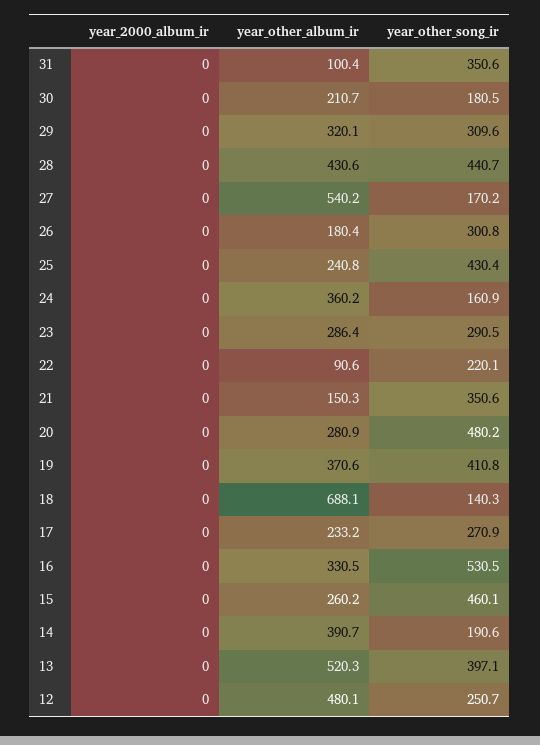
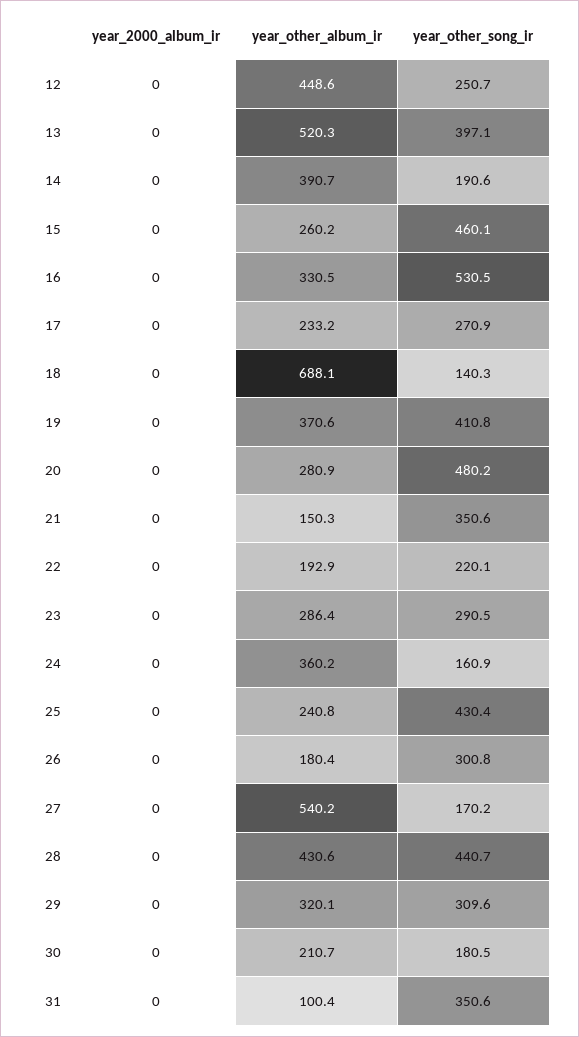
year_other_album_ir, 22: 90.6 -> 192.9
year_other_album_ir, 12: 480.1 -> 448.6

